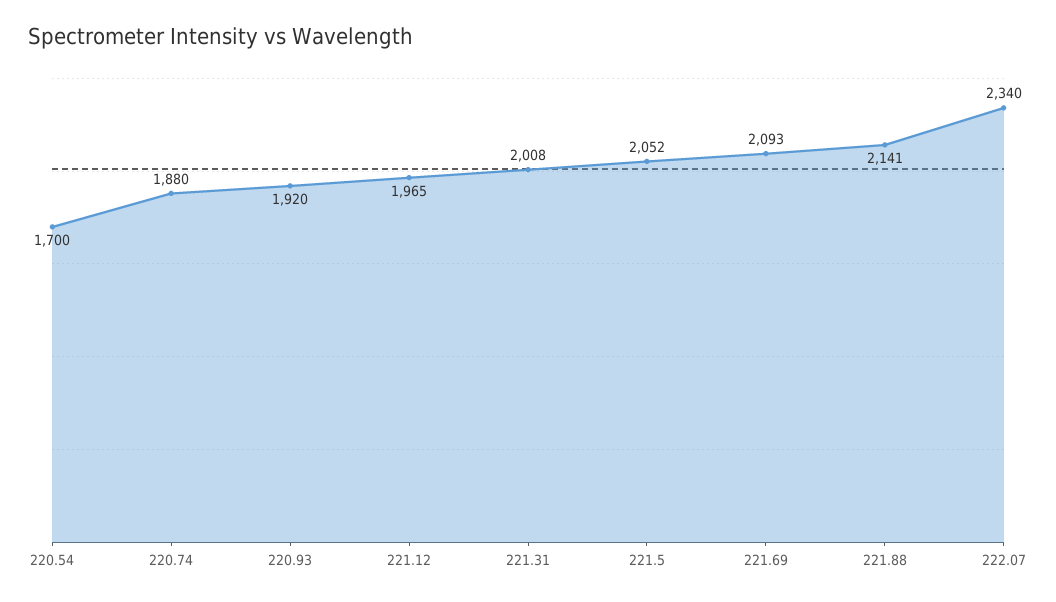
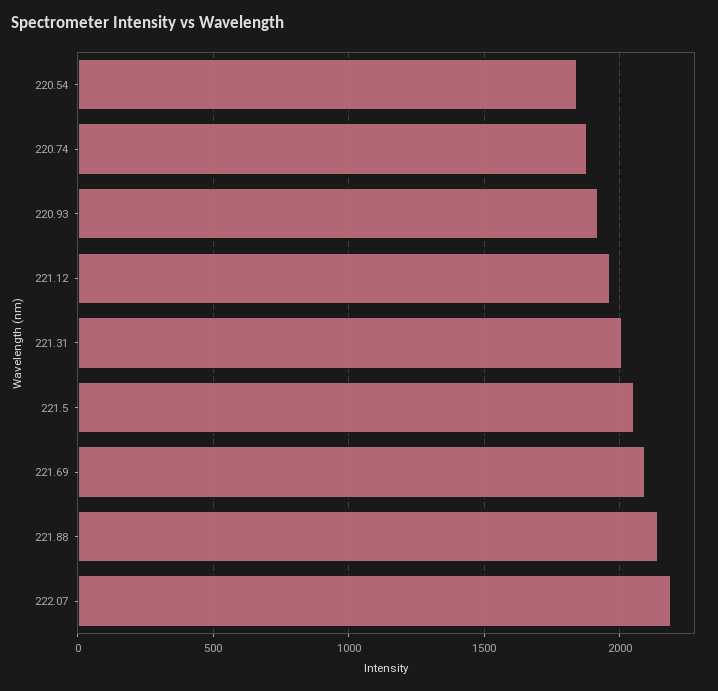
220.54: 1700 -> 1850
222.07: 2340 -> 2200

